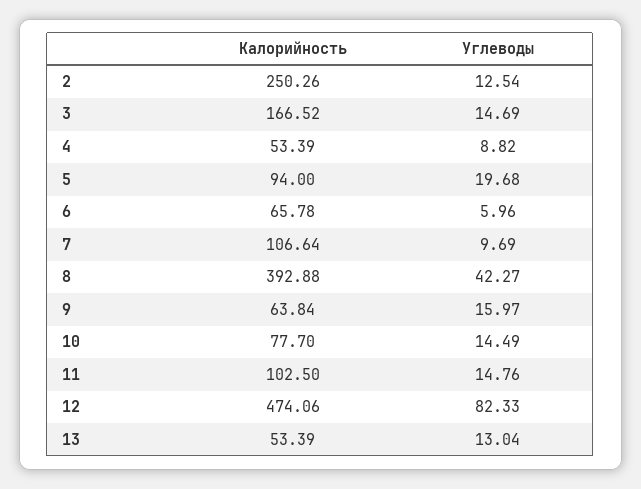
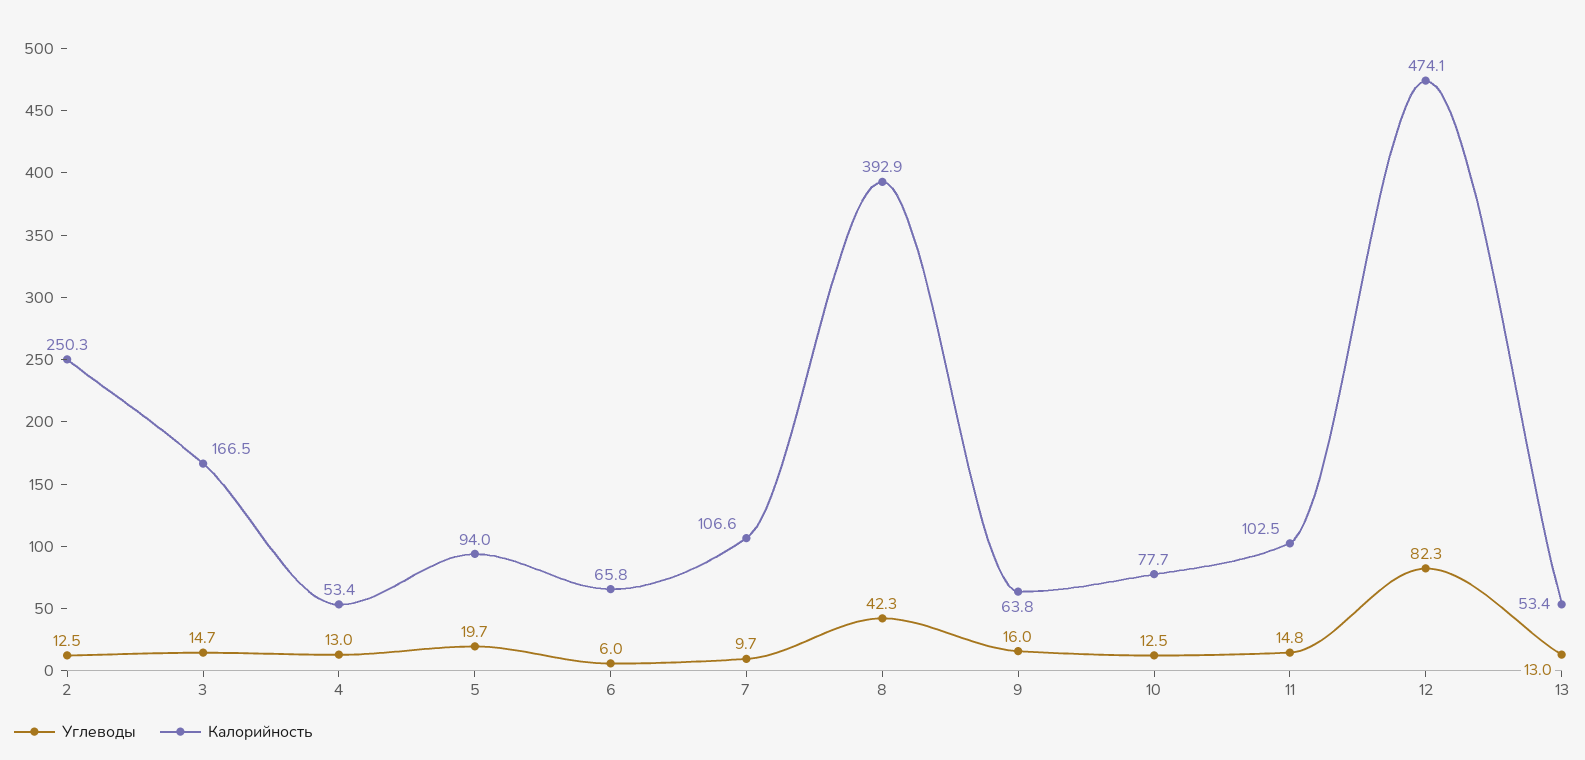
Углеводы, 4: 8.82 -> 13
Углеводы, 10: 14.49 -> 12.5

